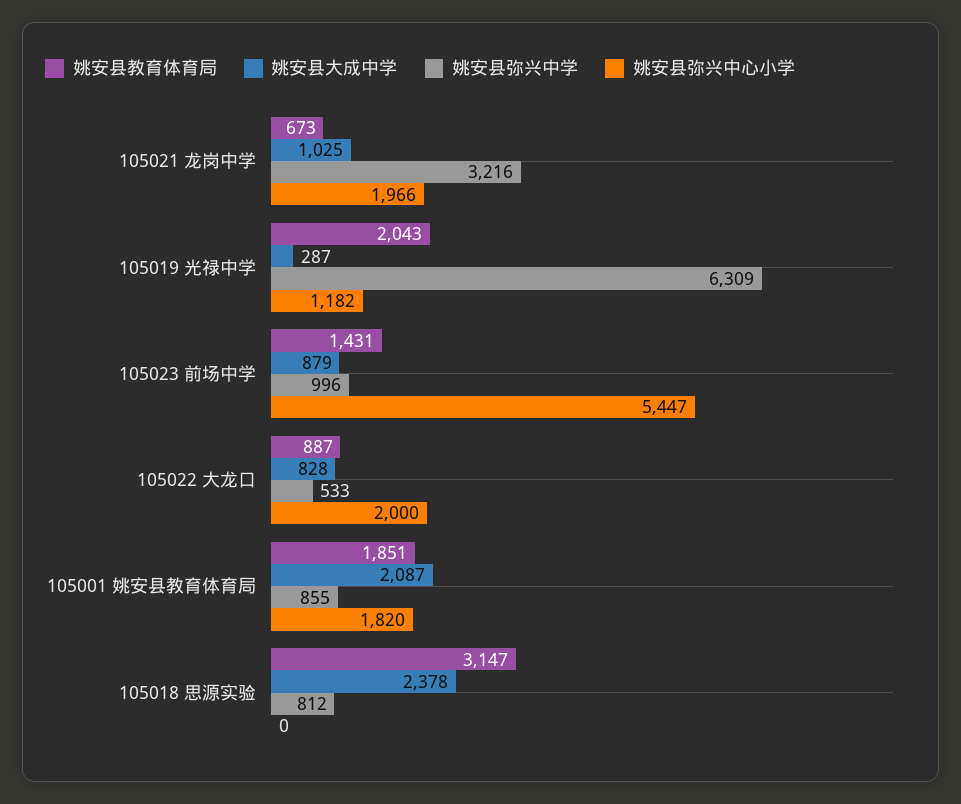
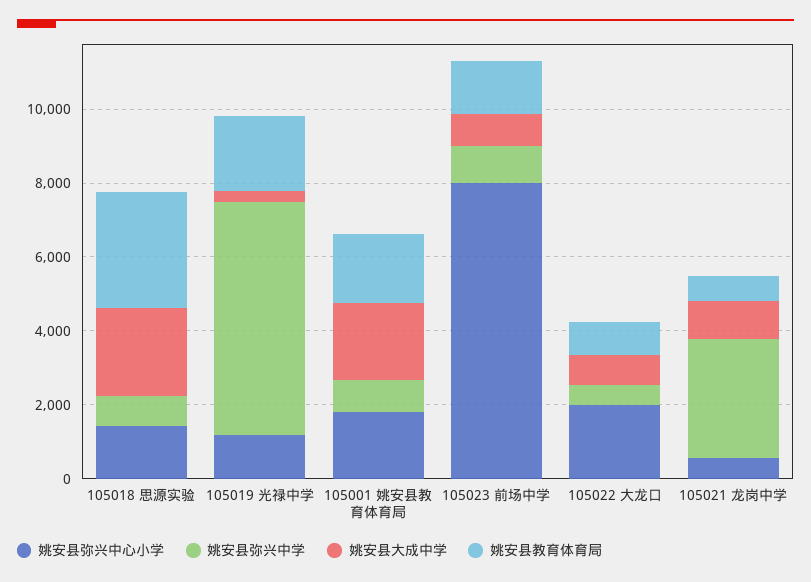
姚安县弥兴中心小学, 105021 龙岗中学: 1966 -> 500
姚安县弥兴中心小学, 105023 前场中学: 5447 -> 8000
姚安县弥兴中心小学, 105018 思源实验: 0 -> 1500

